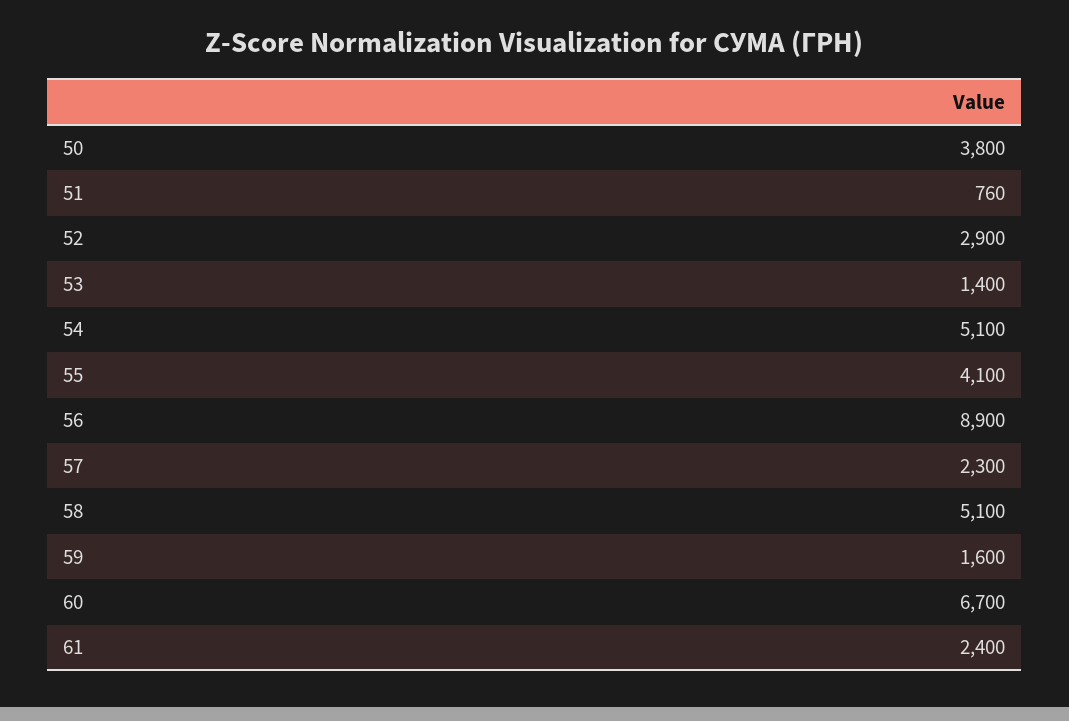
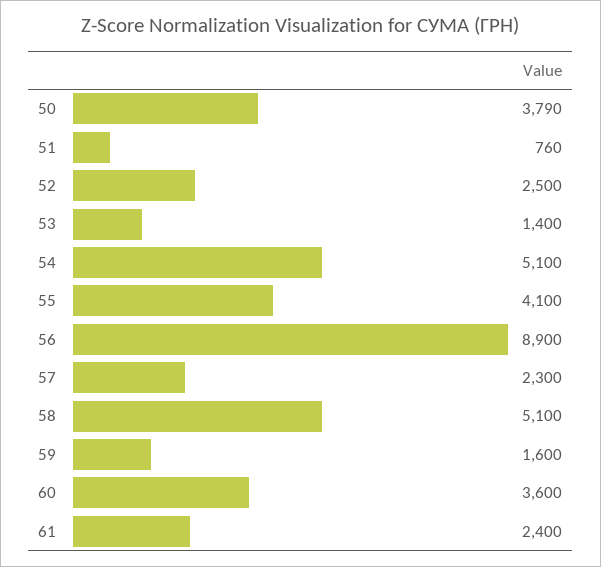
50: 3800 -> 3790
52: 2900 -> 2500
60: 6700 -> 3600

